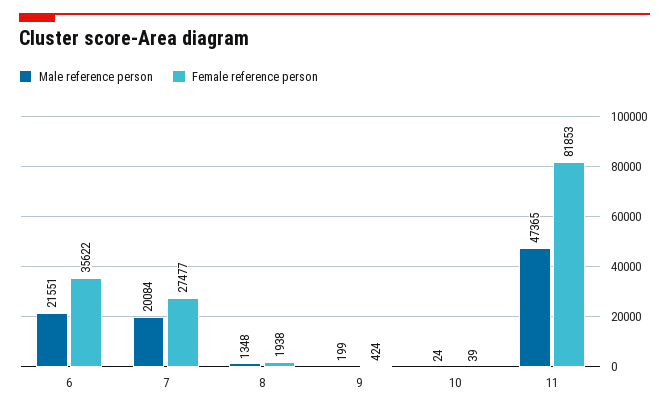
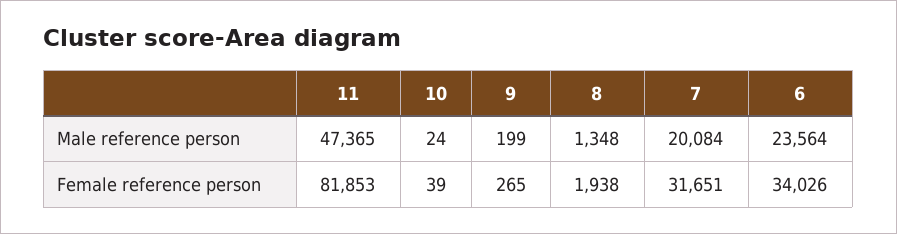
Male reference person, 6: 21551 -> 23564
Female reference person, 6: 35622 -> 34026
Female reference person, 7: 27477 -> 31651
Female reference person, 9: 424 -> 265

